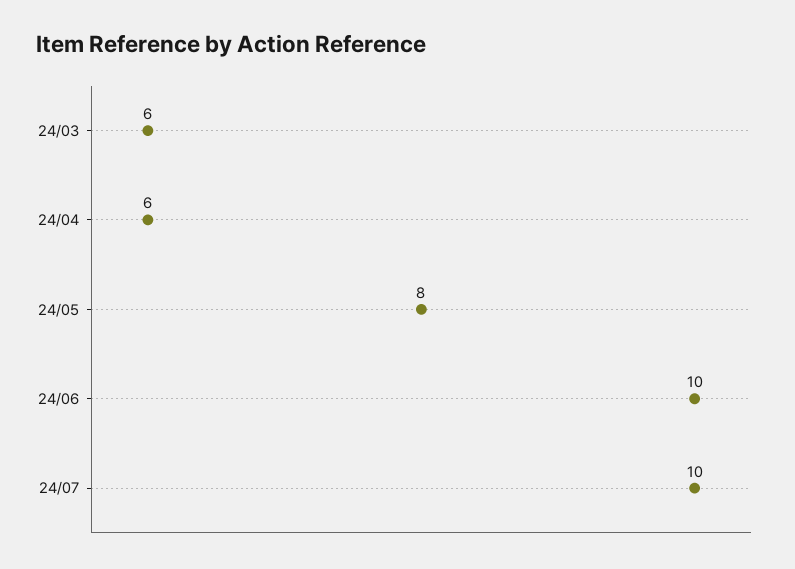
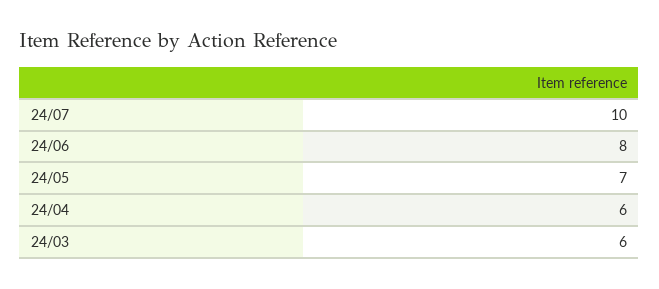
24/05: 8 -> 7
24/06: 10 -> 8

